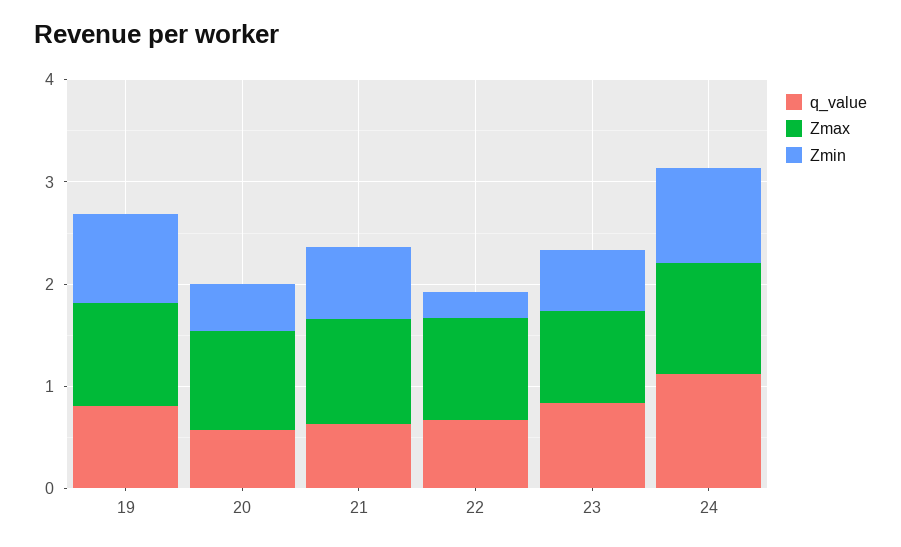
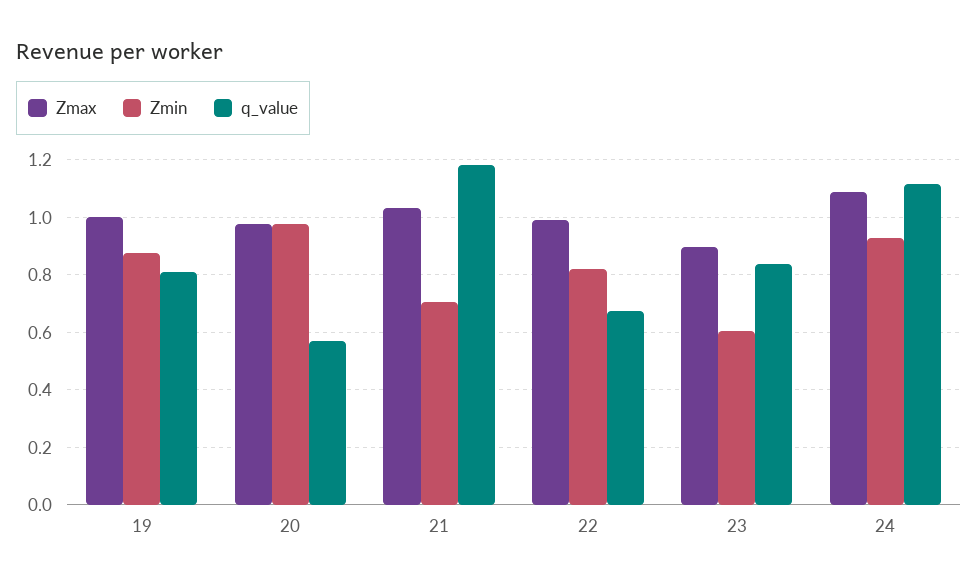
Zmin, 20: 0.4 -> 0.975
q_value, 21: 0.6 -> 1.175
Zmin, 22: 0.2 -> 0.825

